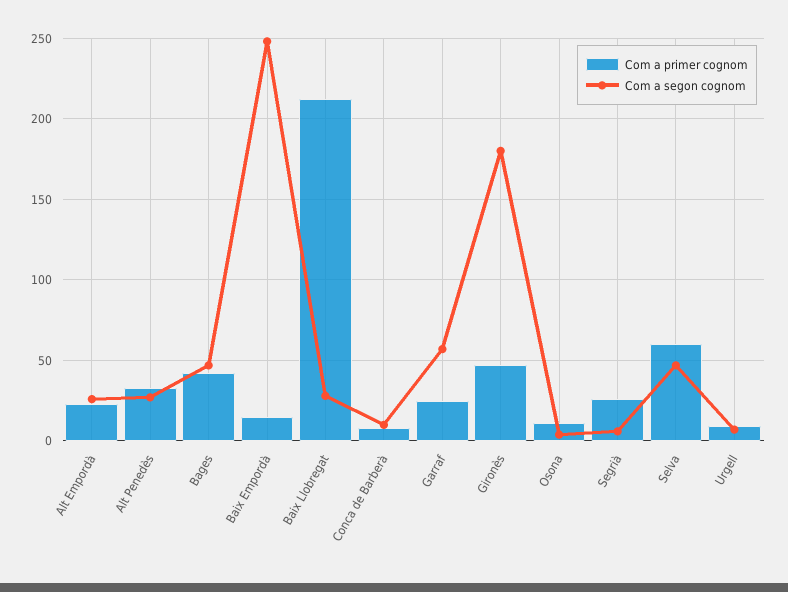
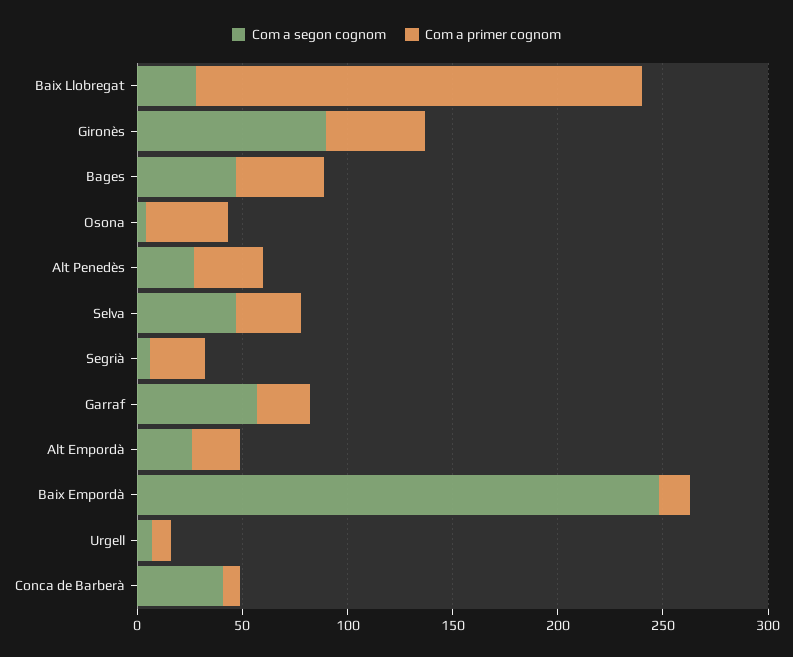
Com a segon cognom, Conca de Barberà: 10 -> 40
Com a segon cognom, Gironès: 180 -> 90
Com a primer cognom, Osona: 10 -> 40
Com a primer cognom, Selva: 60 -> 30

